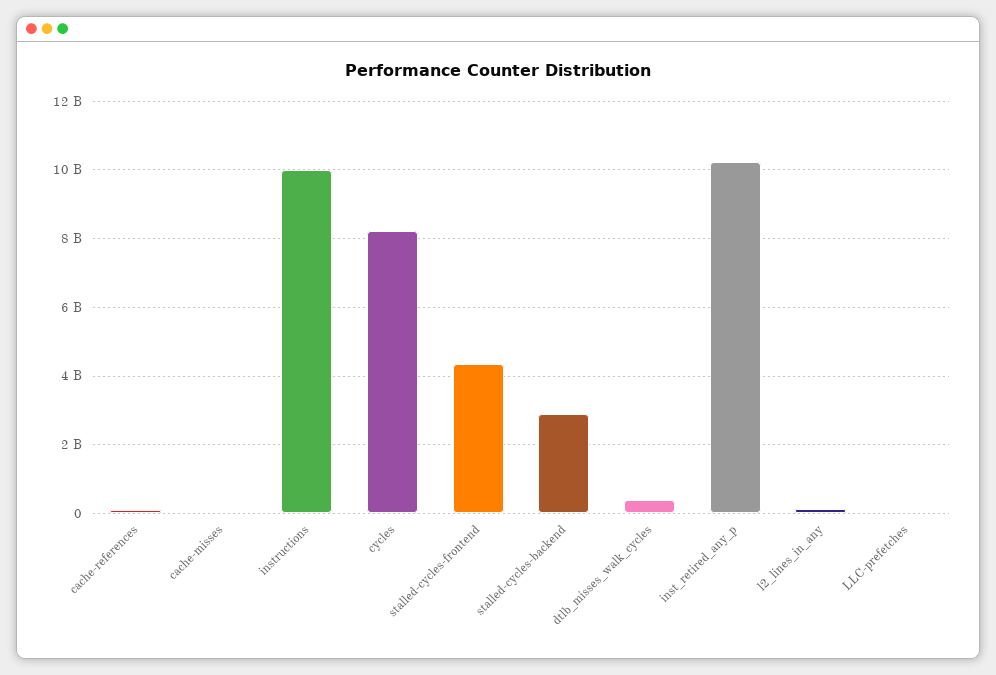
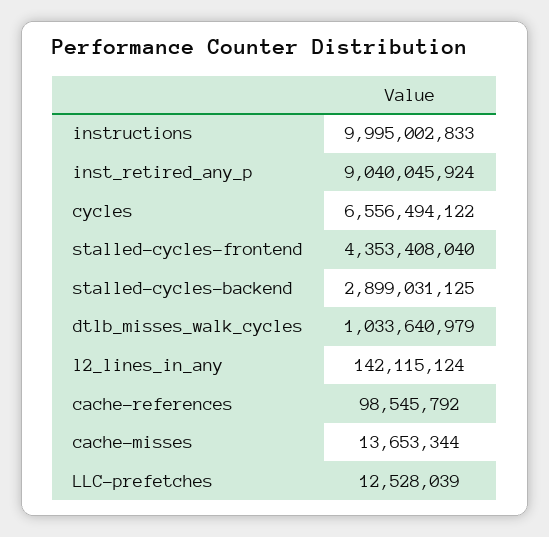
cycles: 8200000000 -> 6556494122
dtlb_misses_walk_cycles: 400000000 -> 1033640979
inst_retired_any_p: 10200000000 -> 9040045924

